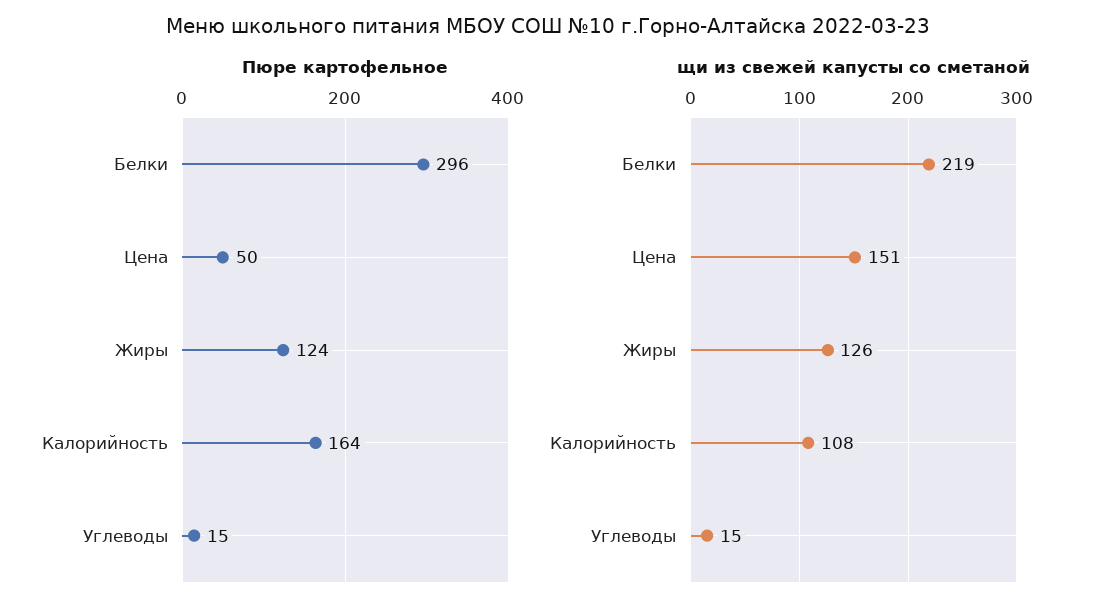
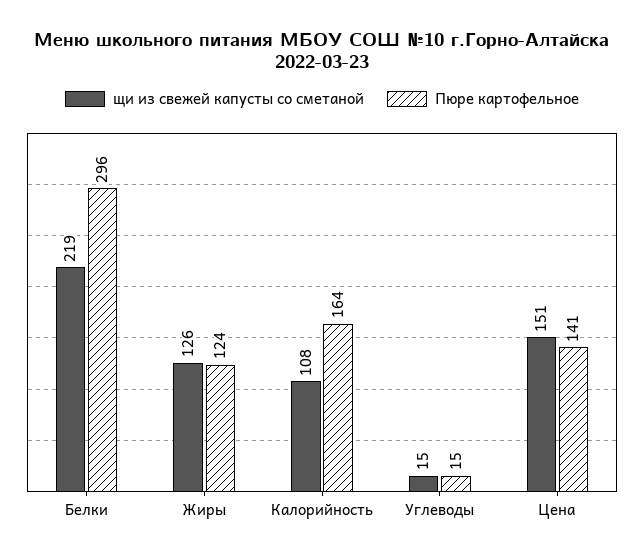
Пюре картофельное, Цена: 50 -> 141

